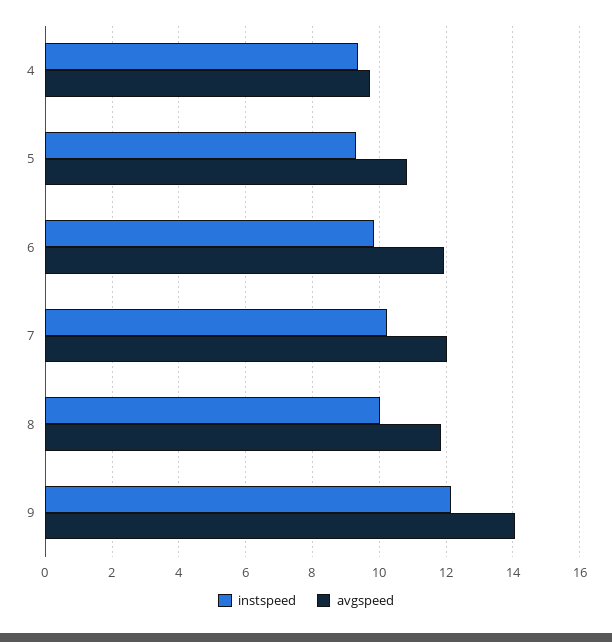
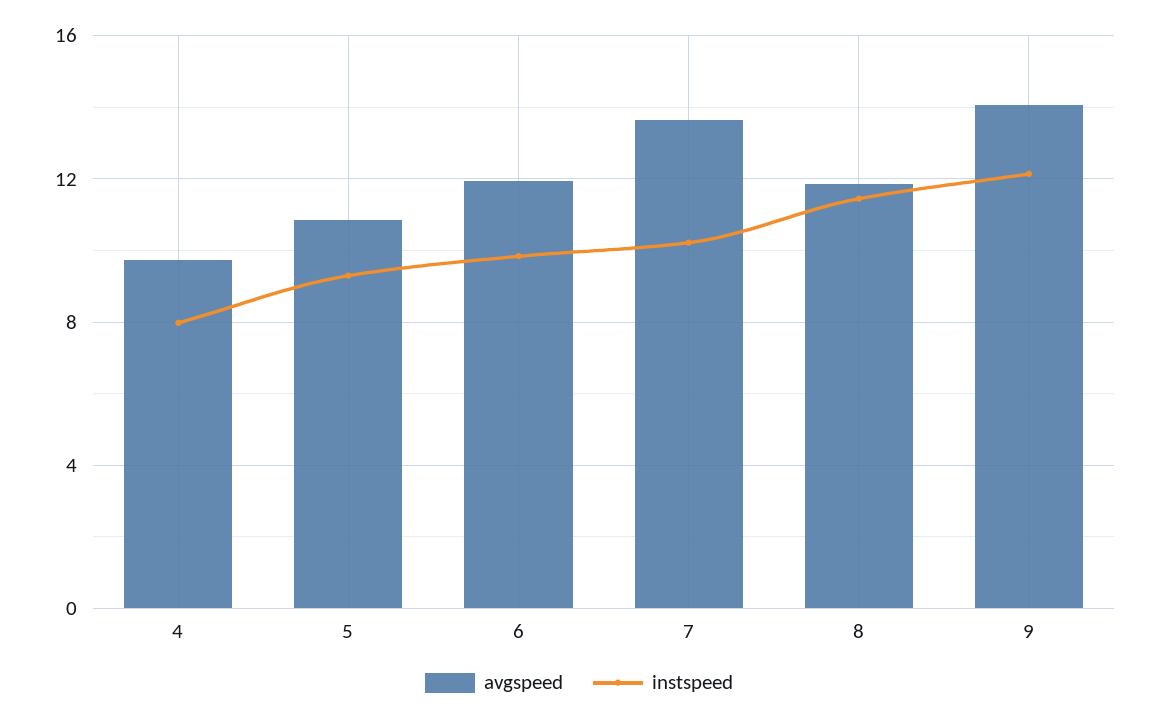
instspeed, 4: 9.4 -> 8
avgspeed, 7: 12 -> 13.5
instspeed, 8: 10 -> 11.5

